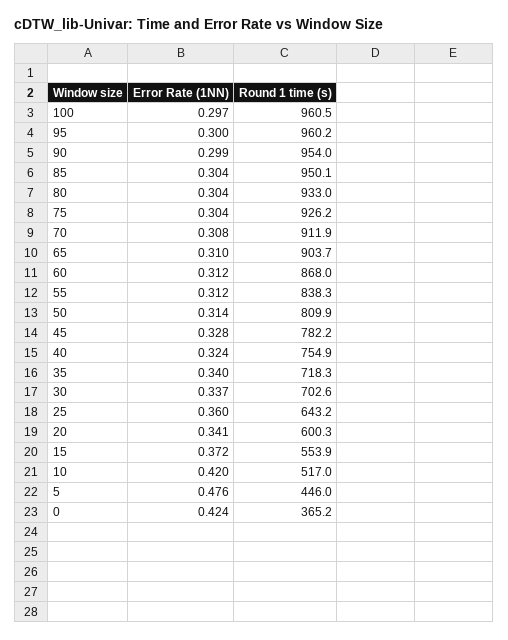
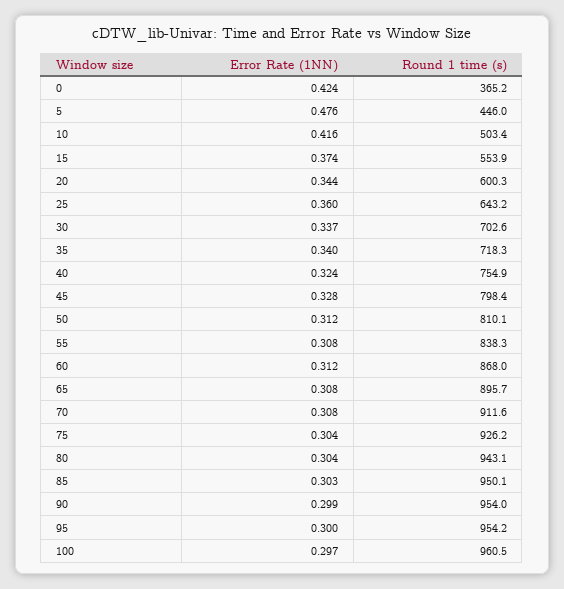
Round 1 time (s), 95: 960.2 -> 954.2
Error Rate (1NN), 85: 0.304 -> 0.303
Round 1 time (s), 80: 933 -> 943.1
Round 1 time (s), 70: 911.9 -> 911.6
Error Rate (1NN), 65: 0.31 -> 0.308
Round 1 time (s), 65: 903.7 -> 895.7
Error Rate (1NN), 55: 0.312 -> 0.308
Error Rate (1NN), 50: 0.314 -> 0.312
Round 1 time (s), 50: 809.9 -> 810.1
Round 1 time (s), 45: 782.2 -> 798.4
Error Rate (1NN), 20: 0.341 -> 0.344
Error Rate (1NN), 15: 0.372 -> 0.374
Error Rate (1NN), 10: 0.42 -> 0.416
Round 1 time (s), 10: 517 -> 503.4

